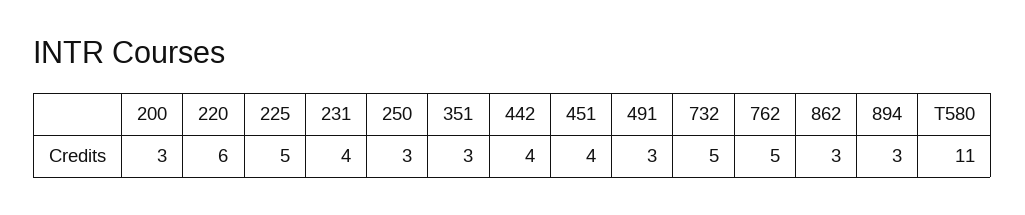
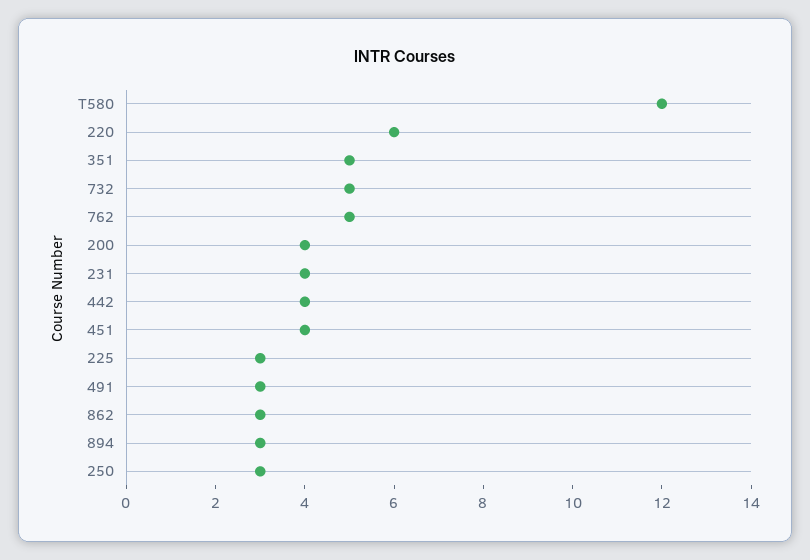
200: 3 -> 4
225: 5 -> 3
351: 3 -> 5
T580: 11 -> 12

